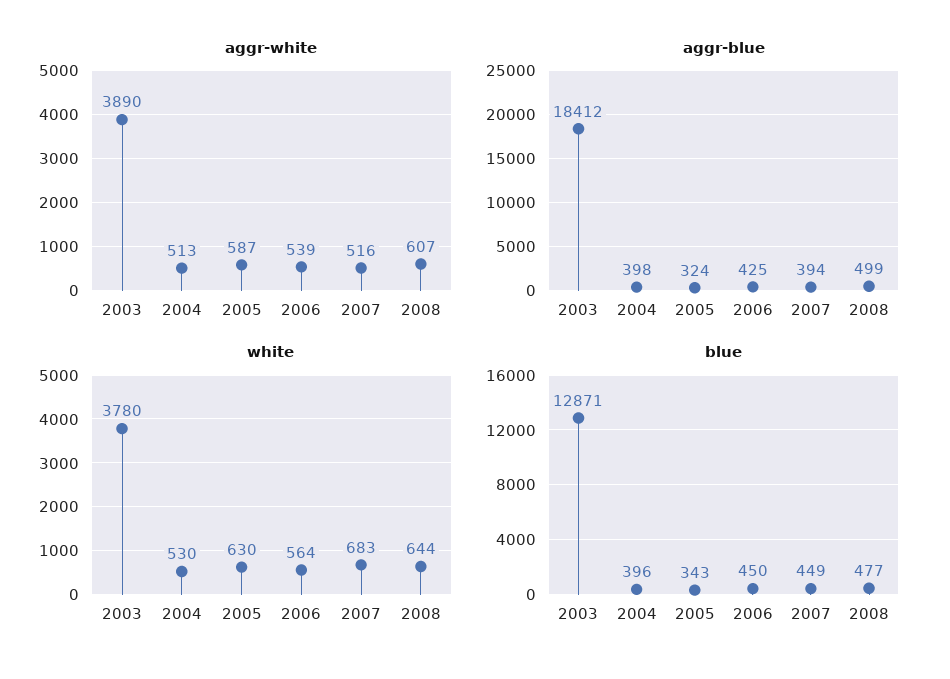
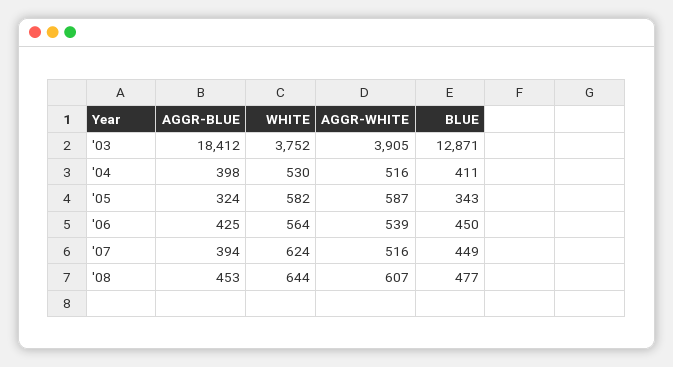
aggr-white, 2003: 3890 -> 3905
aggr-white, 2004: 513 -> 516
aggr-blue, 2008: 499 -> 453
white, 2003: 3780 -> 3752
white, 2005: 630 -> 582
white, 2007: 683 -> 624
blue, 2004: 396 -> 411

